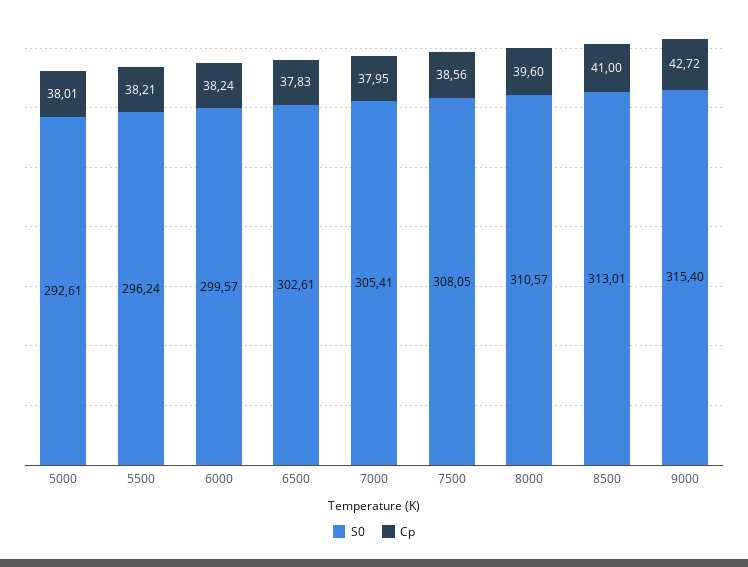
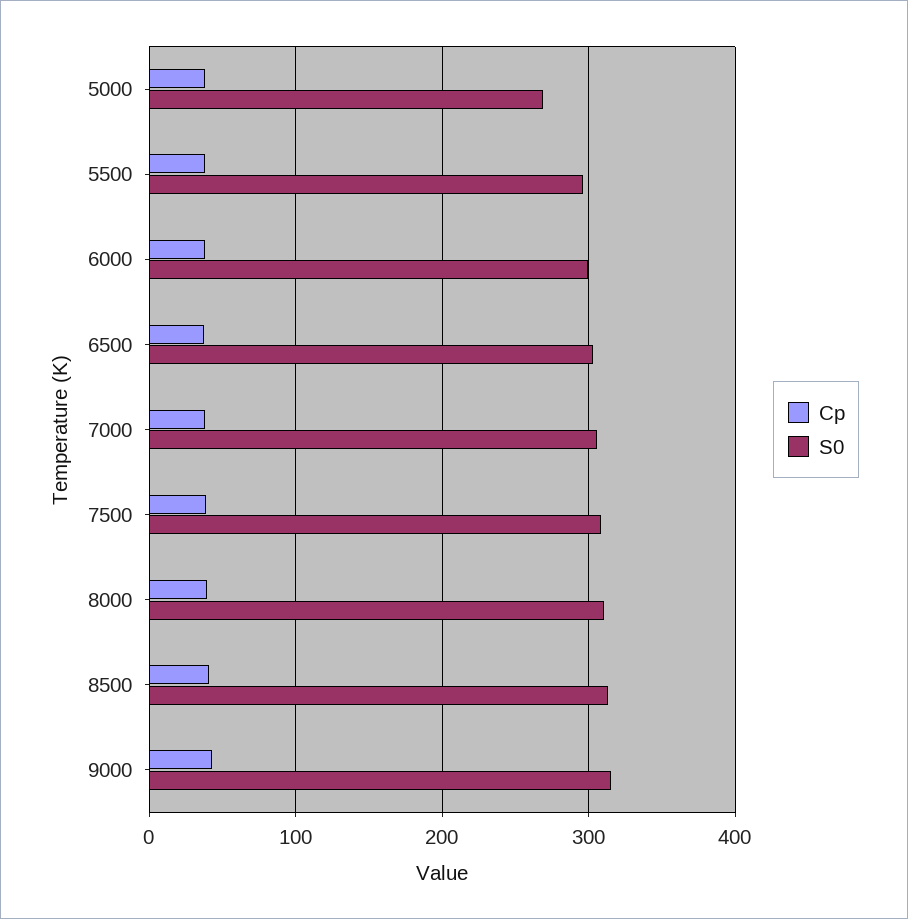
S0, 5000: 292.61 -> 270

